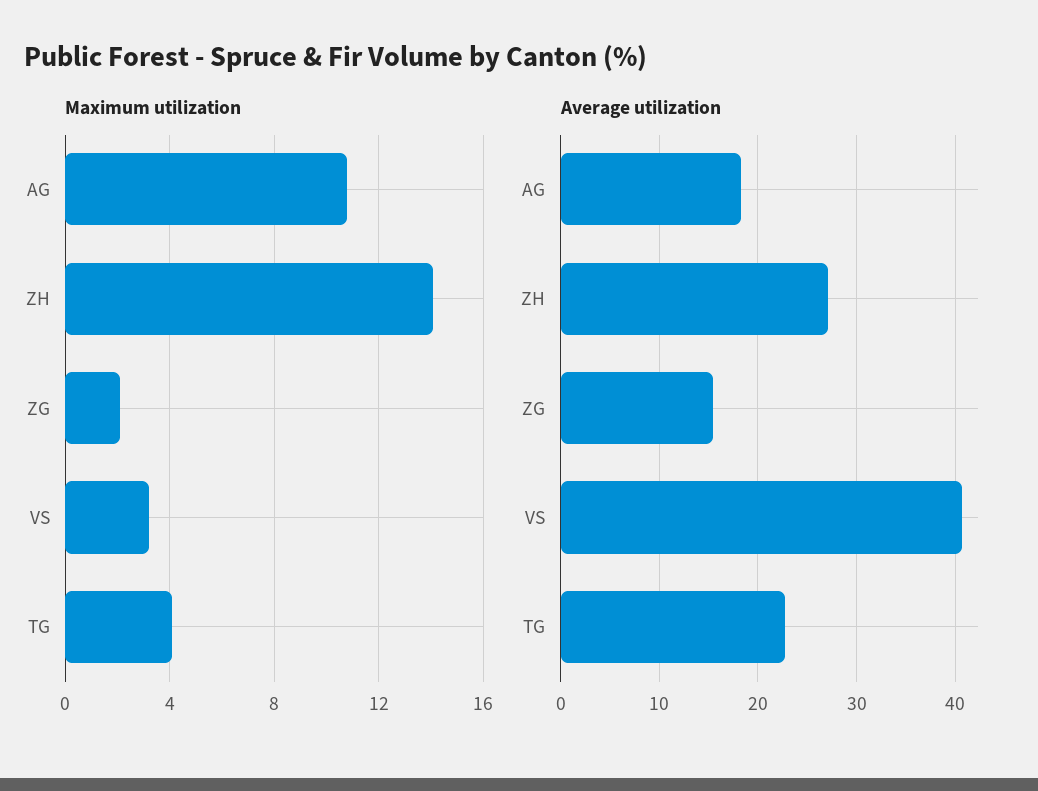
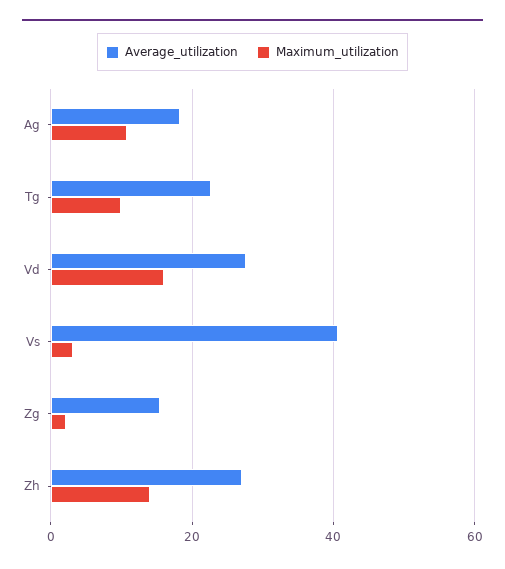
Maximum utilization, TG: 4 -> 10
Average utilization, Vd: none -> 28
Maximum utilization, Vd: none -> 16

